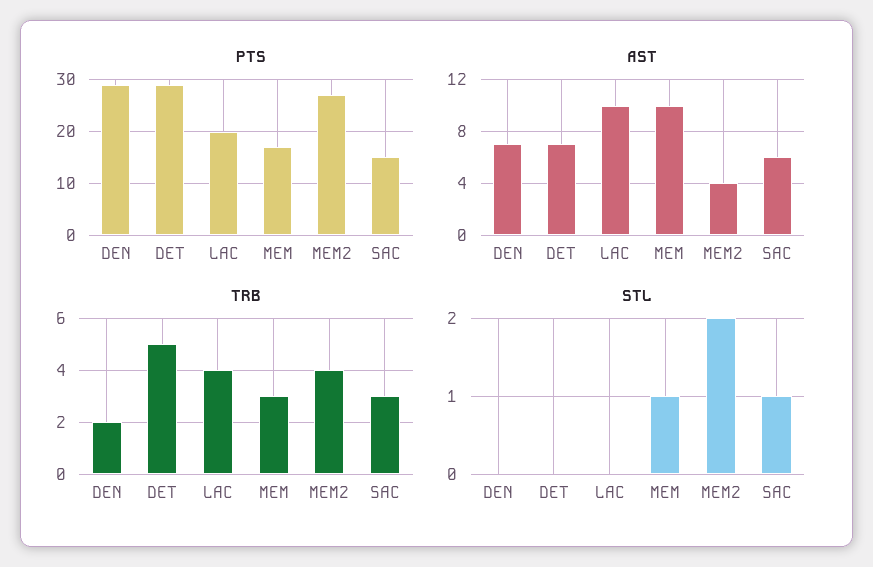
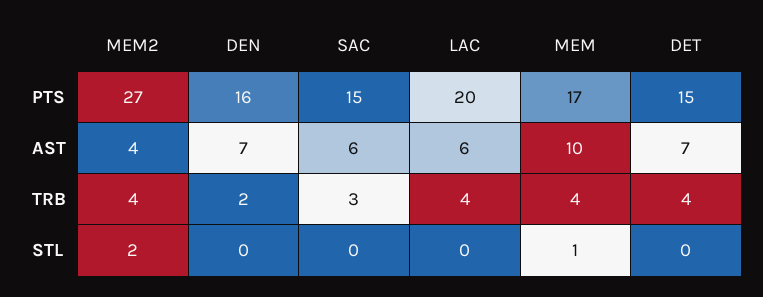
PTS, DEN: 30 -> 16
PTS, DET: 30 -> 15
AST, LAC: 10 -> 6
TRB, DET: 5 -> 4
TRB, MEM: 3 -> 4
STL, SAC: 1 -> 0

